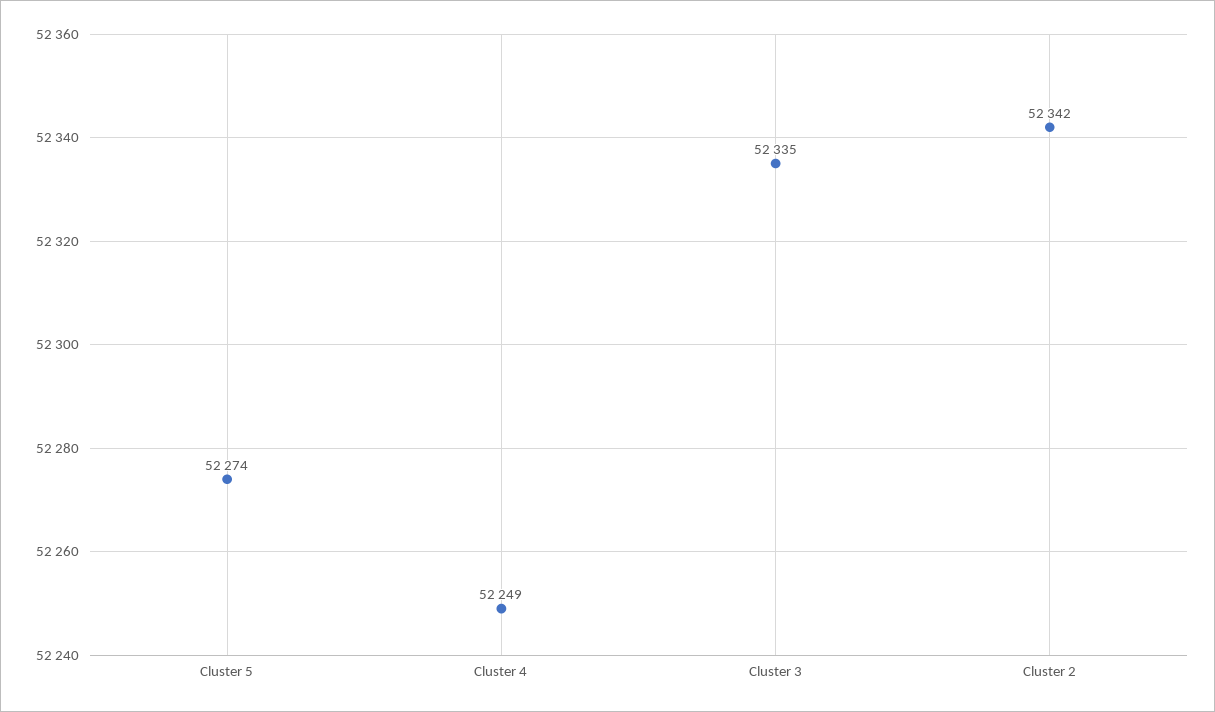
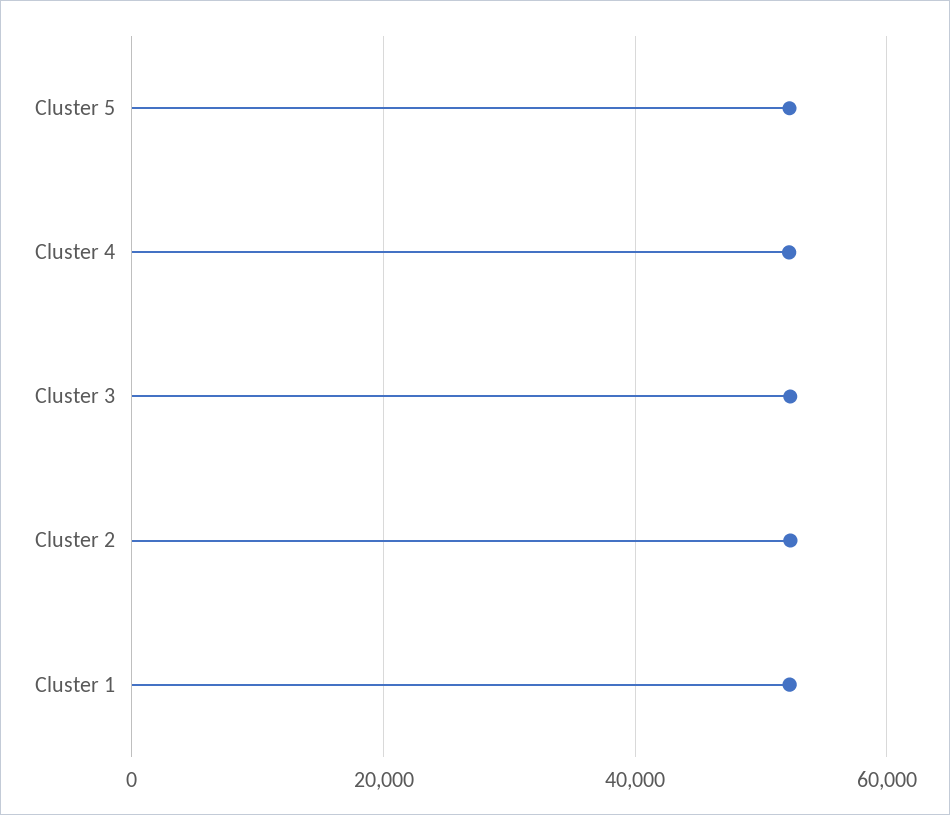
Cluster 1: none -> 52000

